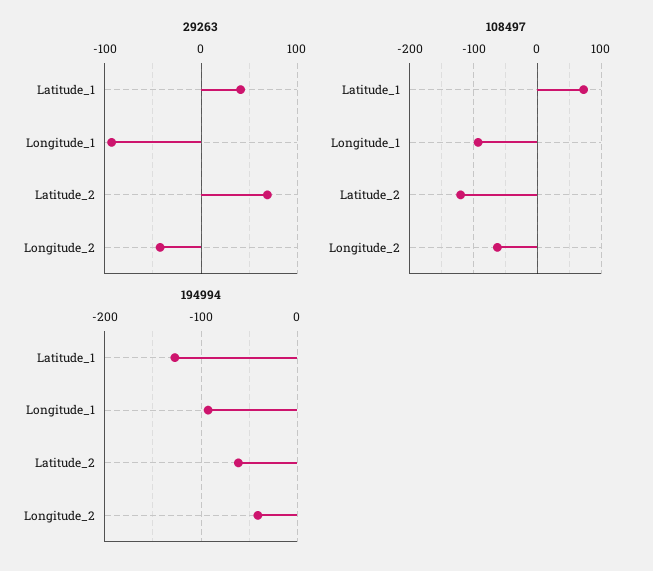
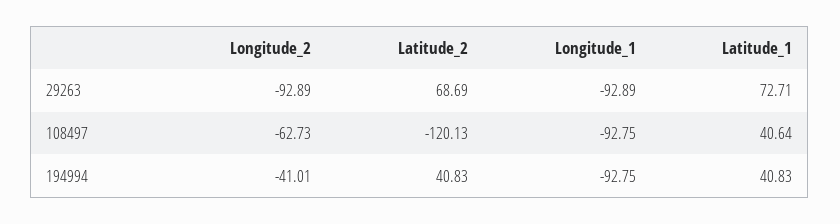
29263, Latitude_1: 40 -> 72.71
29263, Longitude_2: -40 -> -92.89
108497, Latitude_1: 70 -> 40.64
194994, Latitude_1: -130 -> 40.83
194994, Latitude_2: -60 -> 40.83

